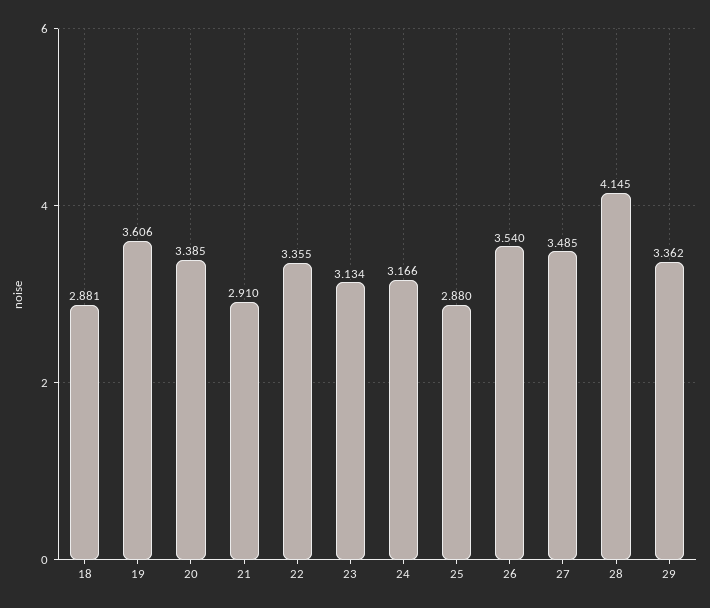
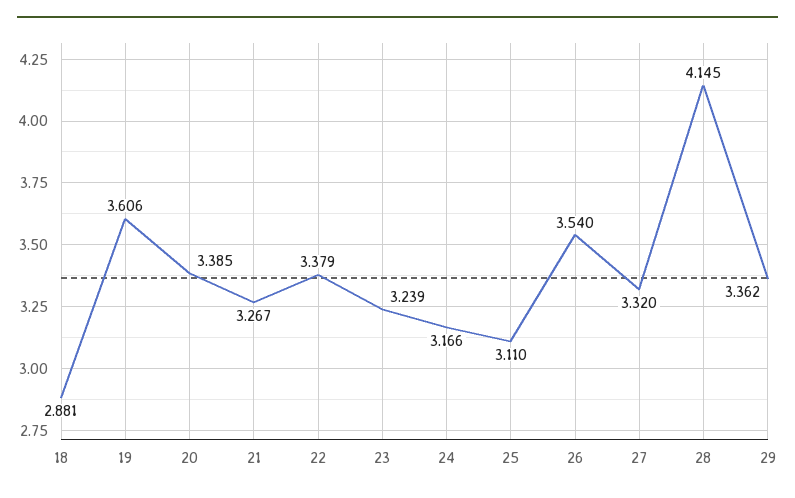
21: 2.91 -> 3.267
22: 3.355 -> 3.379
23: 3.134 -> 3.239
25: 2.88 -> 3.11
27: 3.485 -> 3.32

